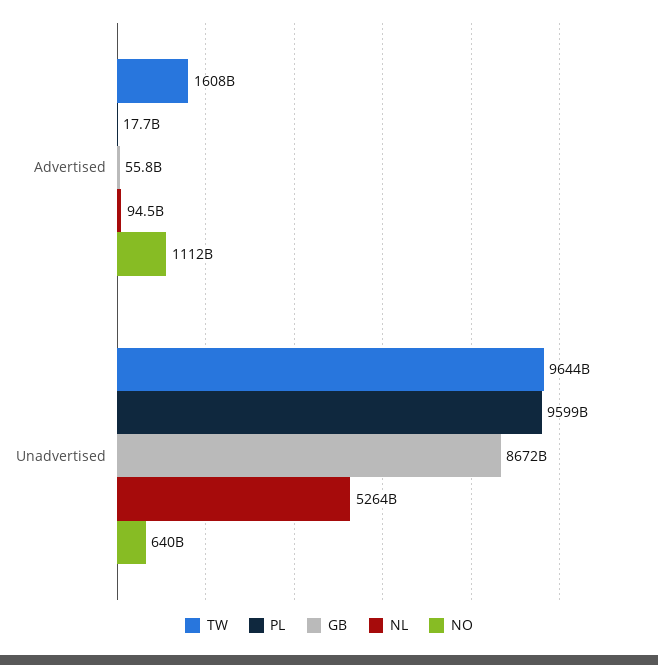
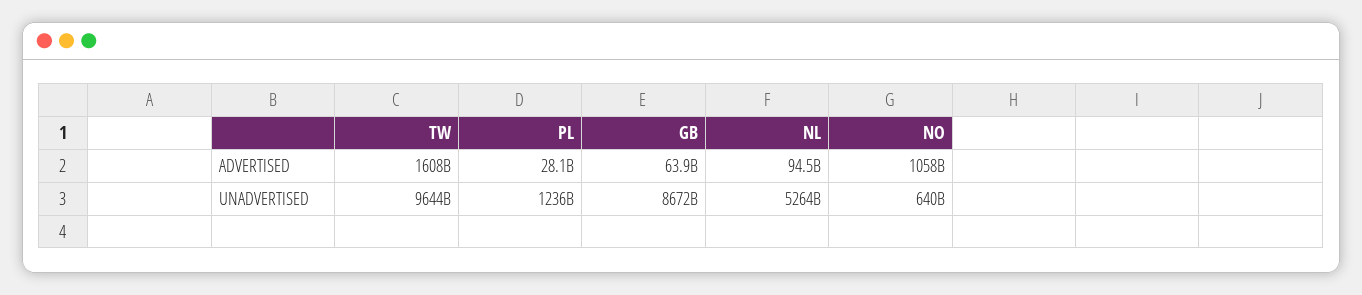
PL, Advertised: 17700000000 -> 28100000000
GB, Advertised: 55800000000 -> 63900000000
NO, Advertised: 1112000000000 -> 1058000000000
PL, Unadvertised: 9599000000000 -> 1236000000000

